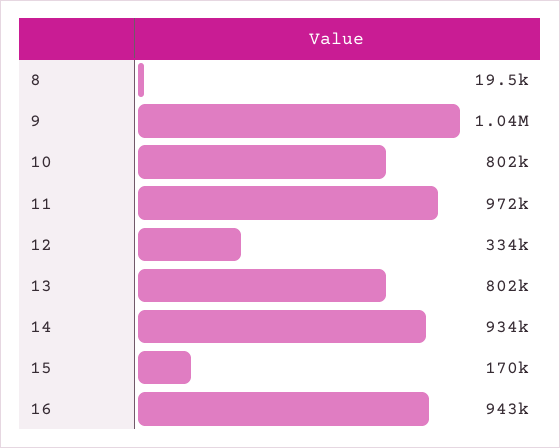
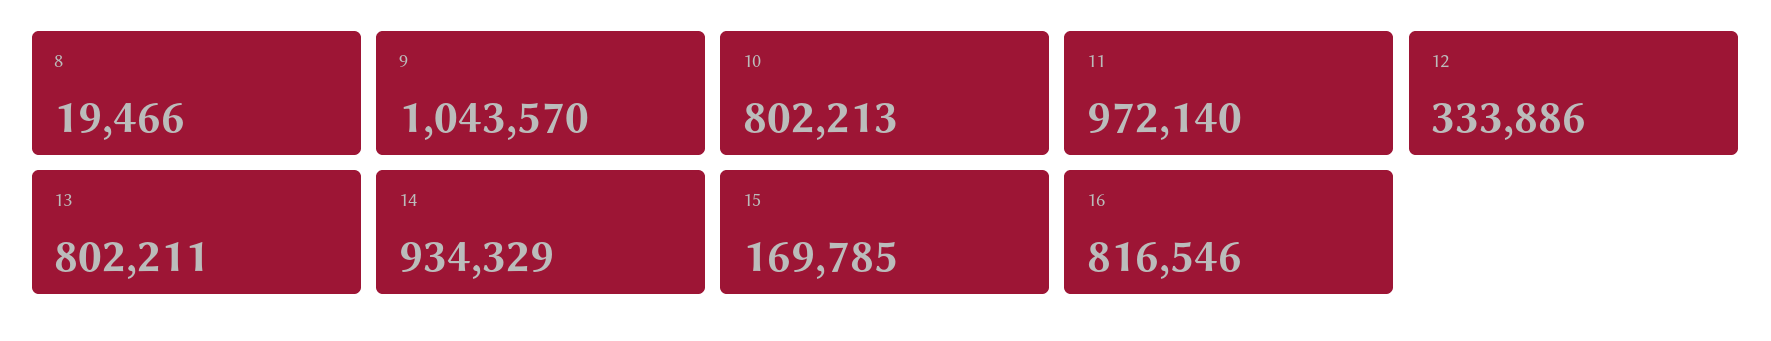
16: 943000 -> 816546

